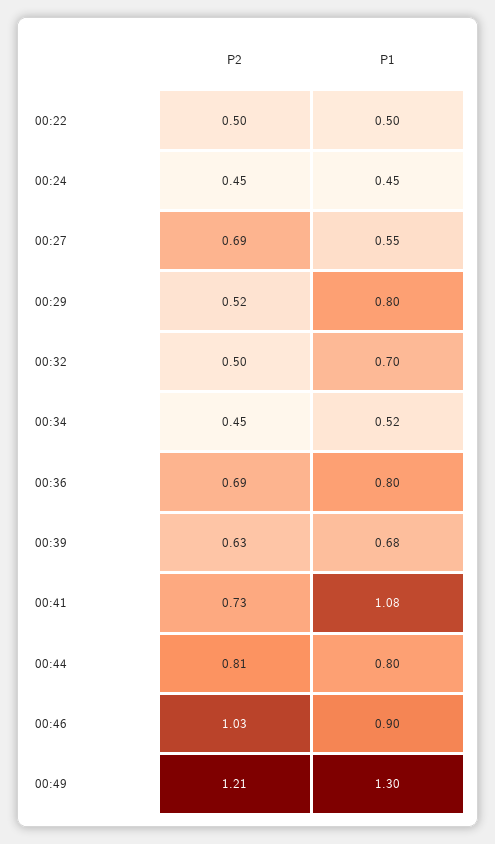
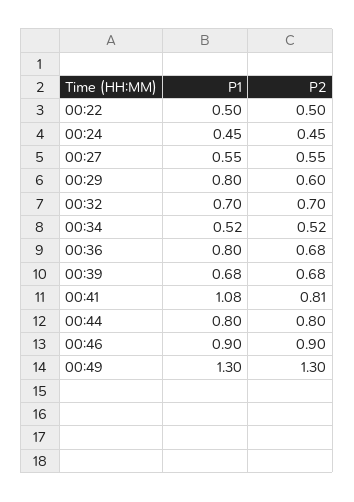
P2, 00:27: 0.69 -> 0.55
P2, 00:29: 0.52 -> 0.6
P2, 00:32: 0.5 -> 0.7
P2, 00:34: 0.45 -> 0.52
P2, 00:36: 0.69 -> 0.68
P2, 00:39: 0.63 -> 0.68
P2, 00:41: 0.73 -> 0.81
P2, 00:44: 0.81 -> 0.8
P2, 00:46: 1.03 -> 0.9
P2, 00:49: 1.21 -> 1.3

